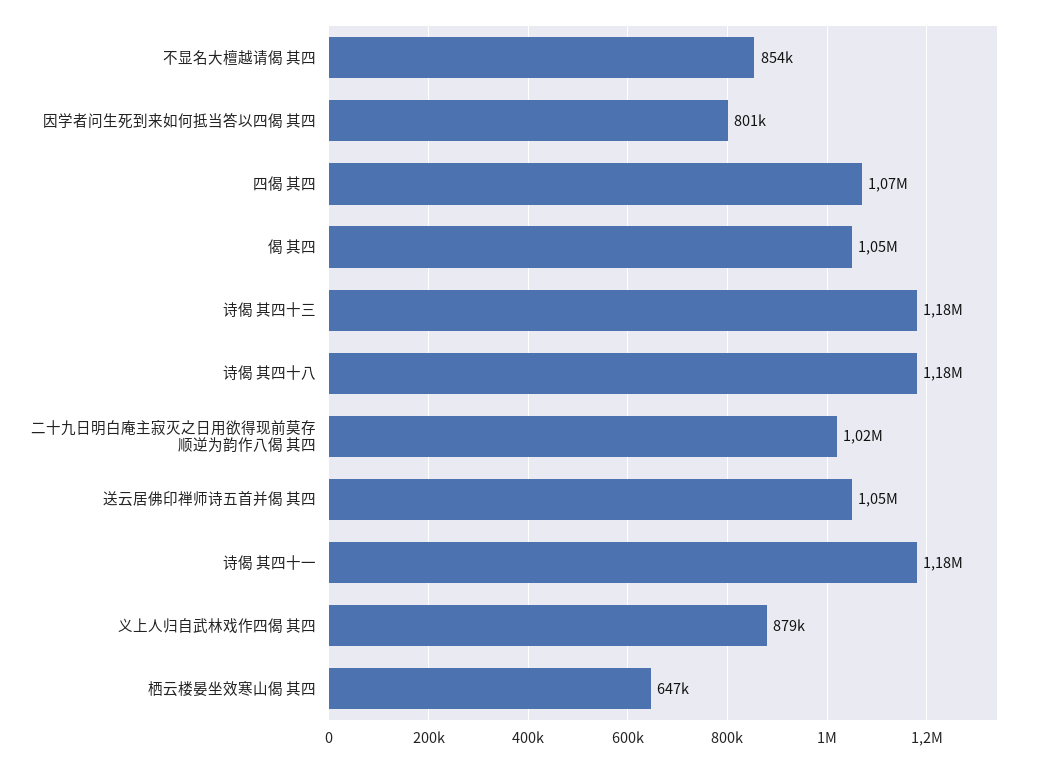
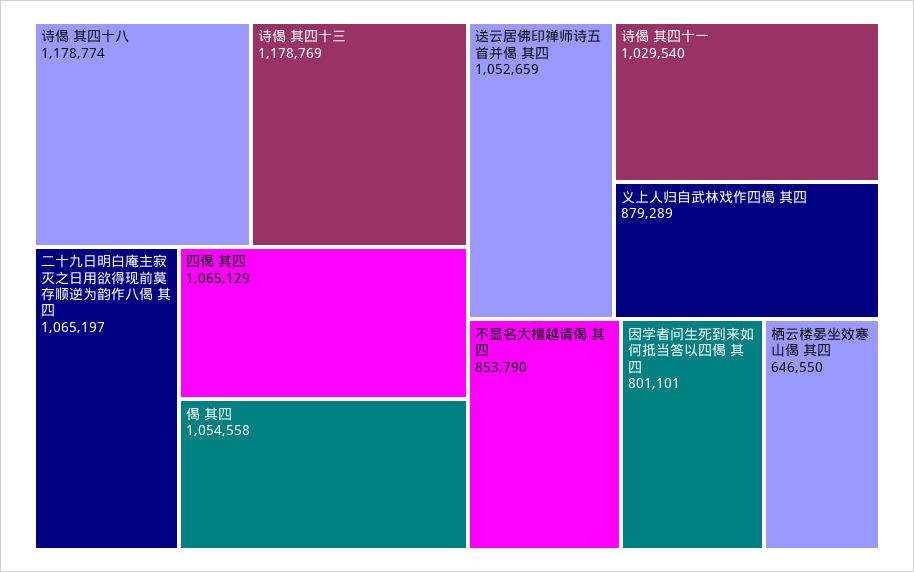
二十九日明白庵主寂灭之日用欲得现前莫存顺逆为韵作八偈 其四: 1020000 -> 1065197
诗偈 其四十一: 1180000 -> 1029540

